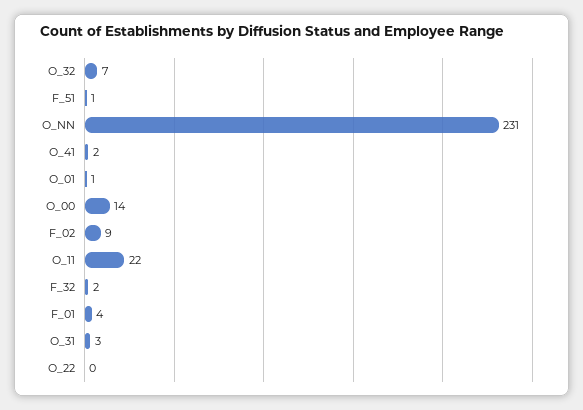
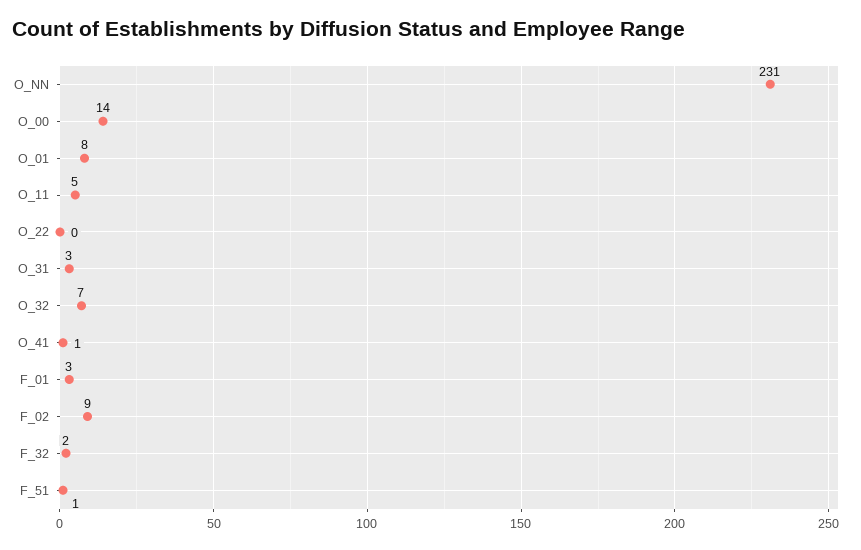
O_41: 2 -> 1
O_01: 1 -> 8
O_11: 22 -> 5
F_01: 4 -> 3

